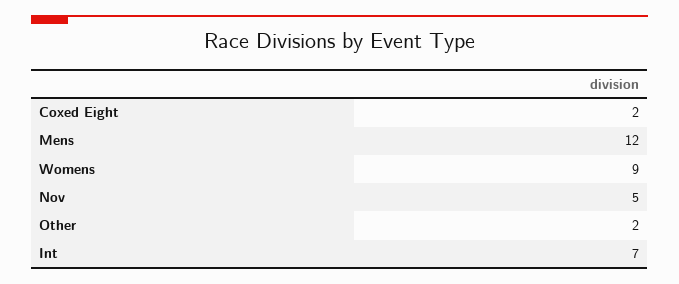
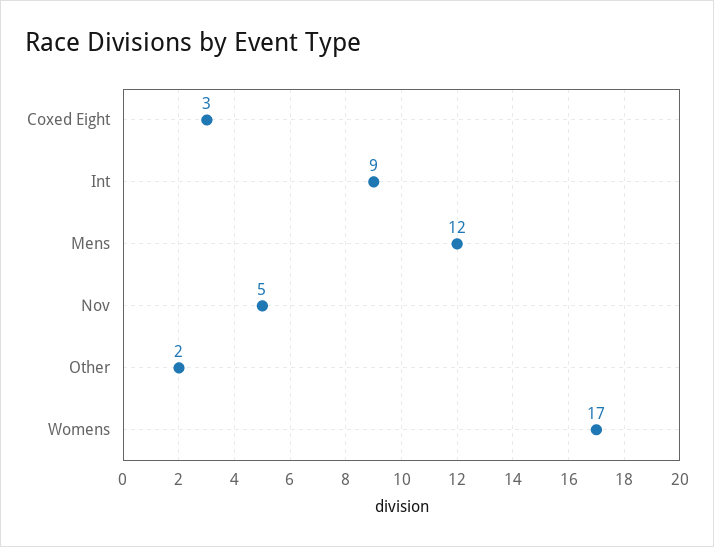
Coxed Eight: 2 -> 3
Womens: 9 -> 17
Int: 7 -> 9

